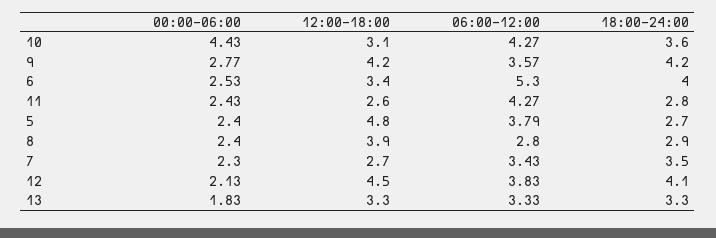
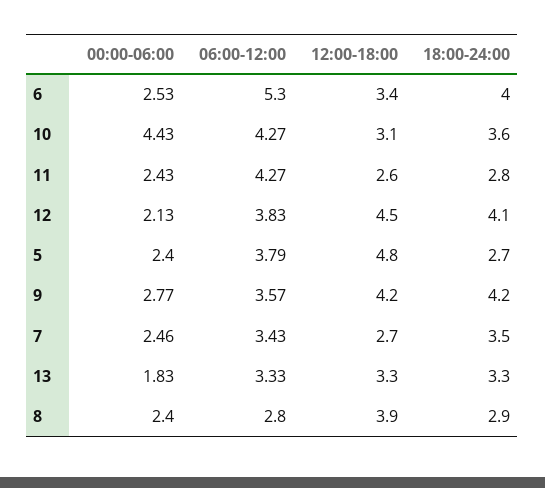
00:00-06:00, 7: 2.3 -> 2.46

